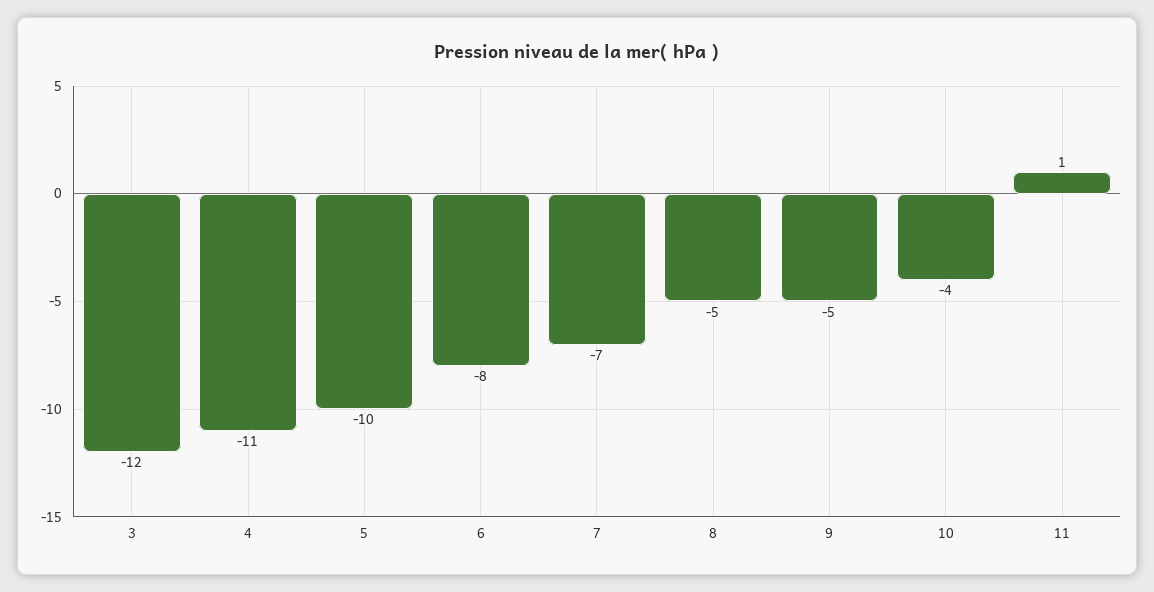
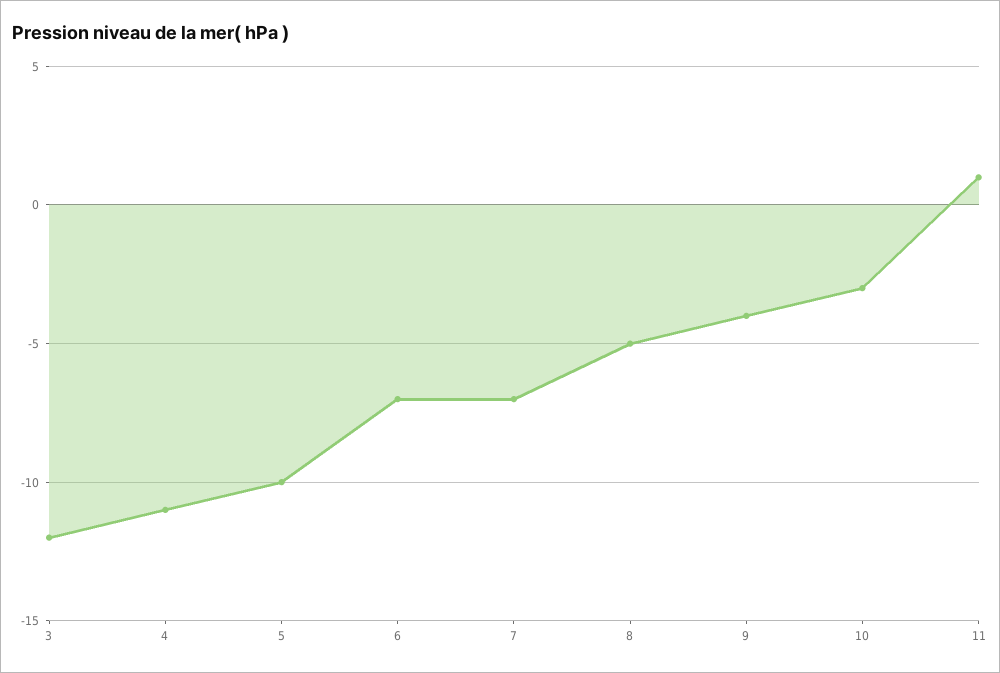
6: -8 -> -7
9: -5 -> -4
10: -4 -> -3

